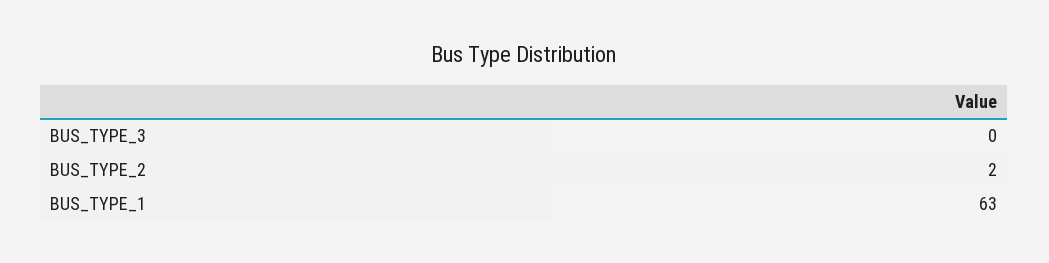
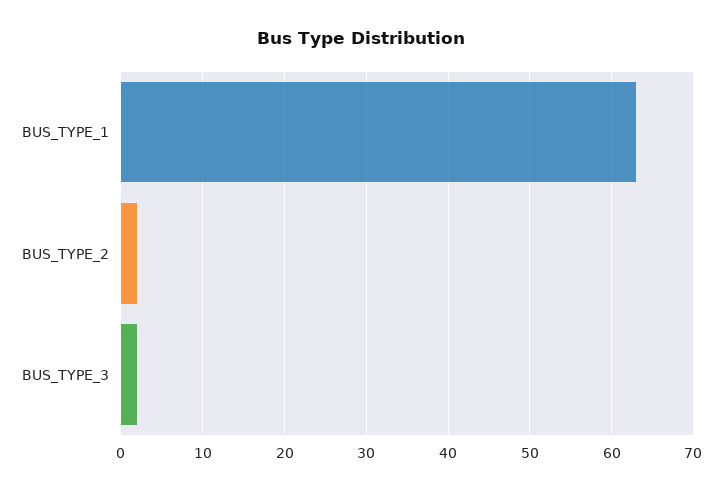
BUS_TYPE_3: 0 -> 2

